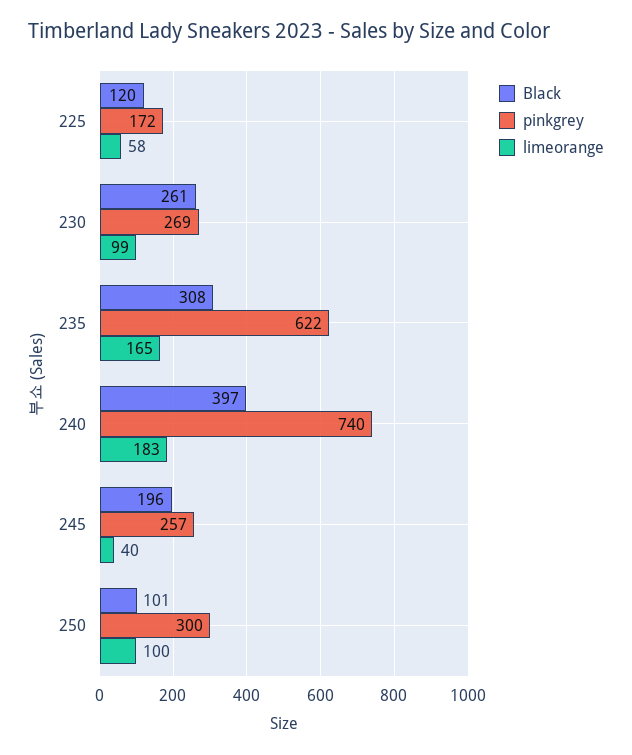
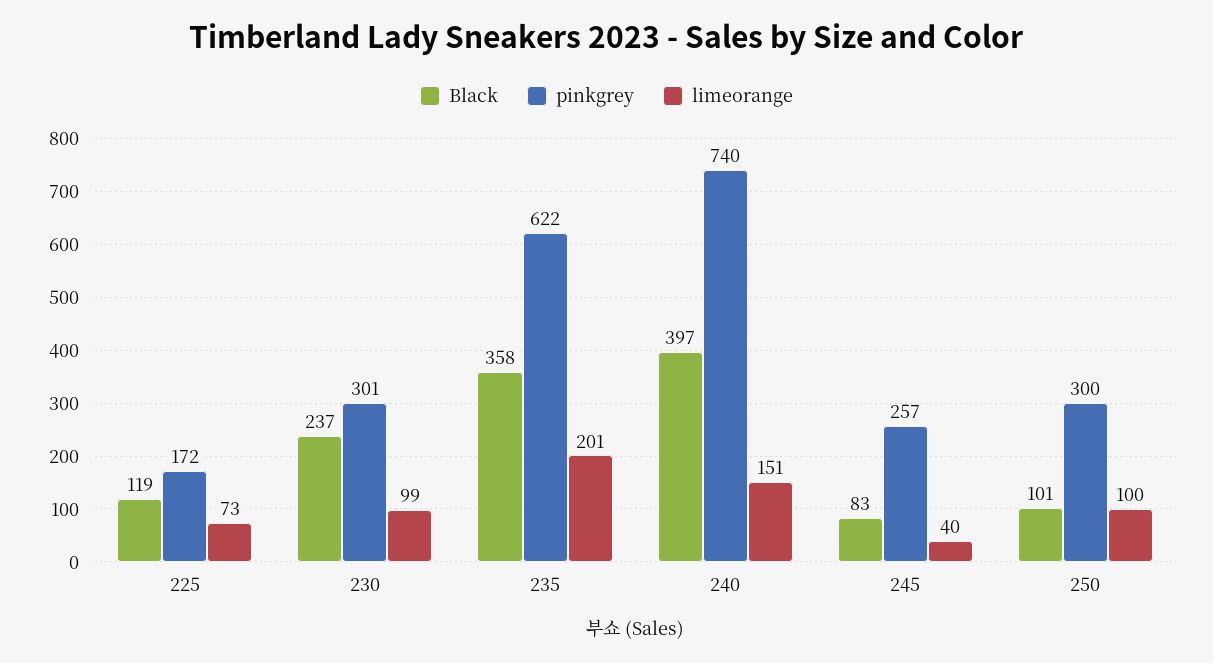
Black, 225: 120 -> 119
limeorange, 225: 58 -> 73
Black, 230: 261 -> 237
pinkgrey, 230: 269 -> 301
Black, 235: 308 -> 358
limeorange, 235: 165 -> 201
limeorange, 240: 183 -> 151
Black, 245: 196 -> 83

